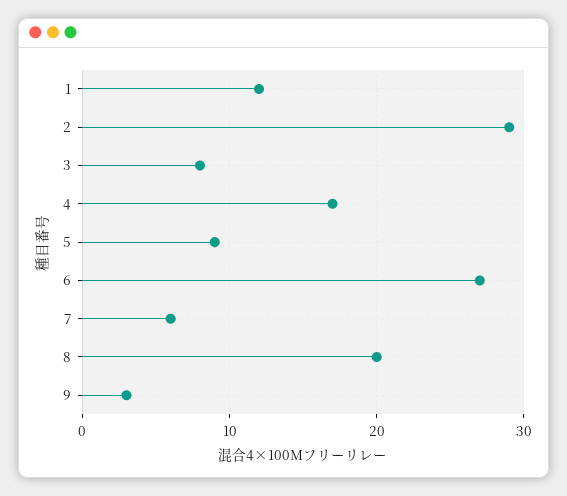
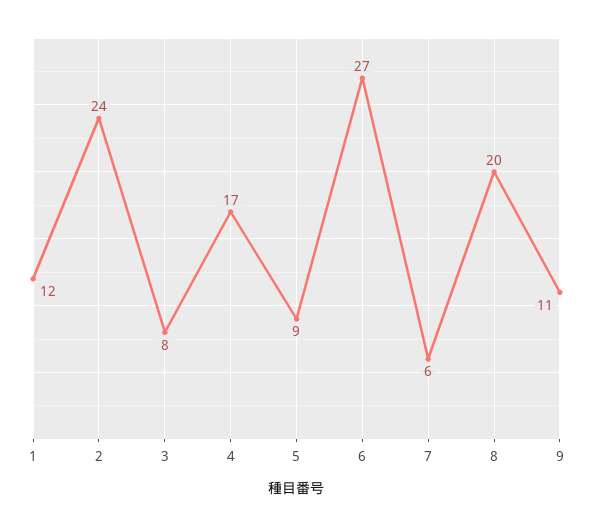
2: 29 -> 24
9: 3 -> 11

